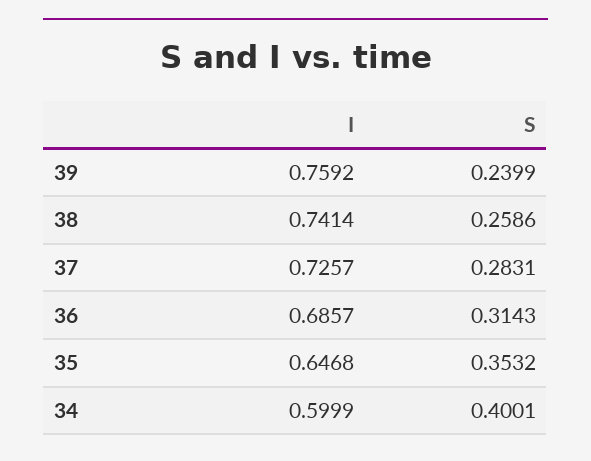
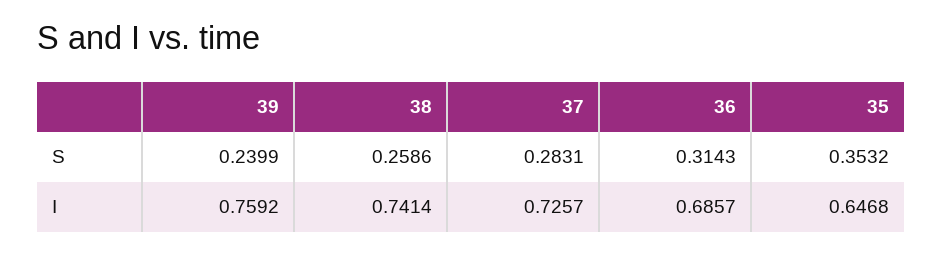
I, 34: 0.5999 -> none
S, 34: 0.4001 -> none

